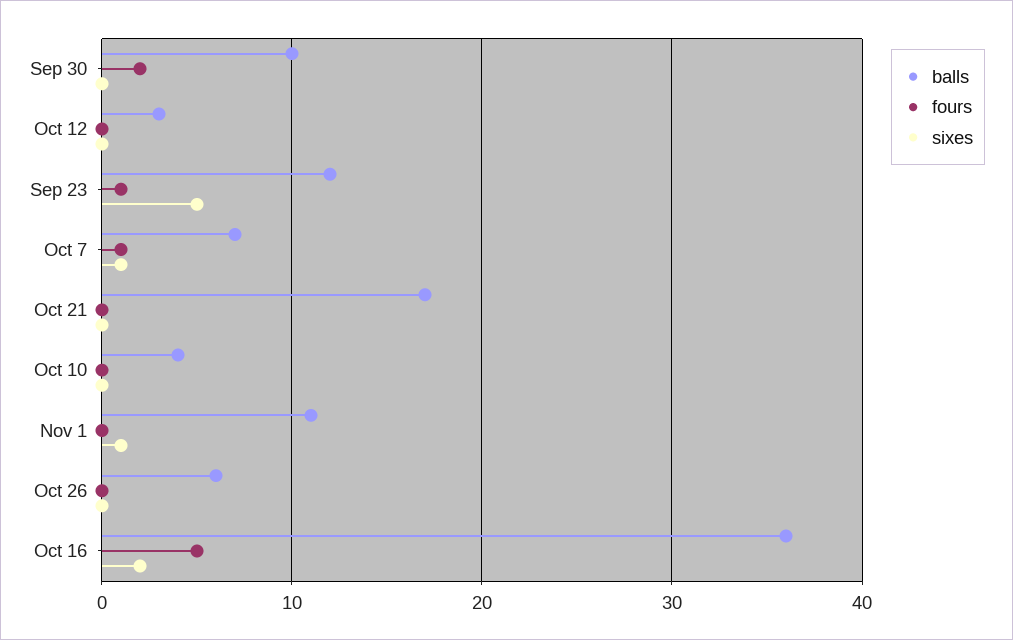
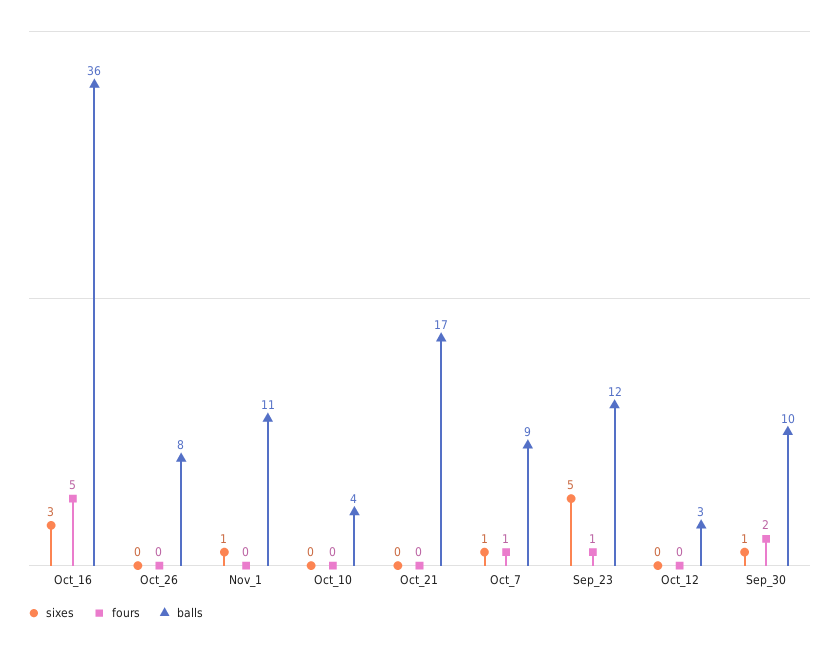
sixes, Sep 30: 0 -> 1
balls, Oct 7: 7 -> 9
balls, Oct 26: 6 -> 8
sixes, Oct 16: 2 -> 3

